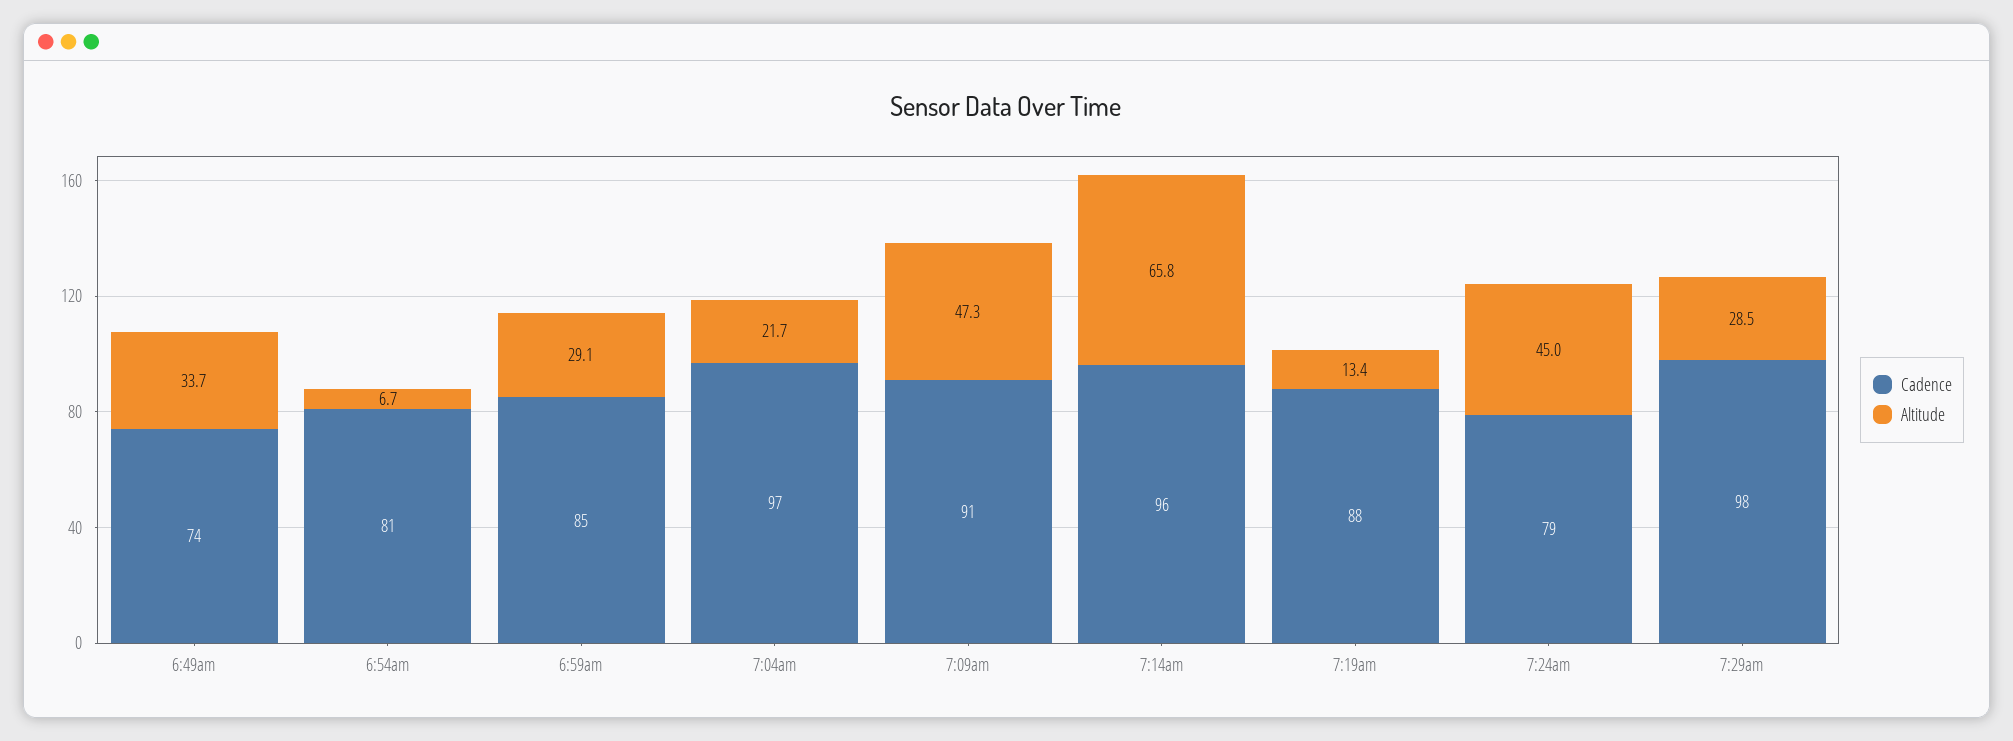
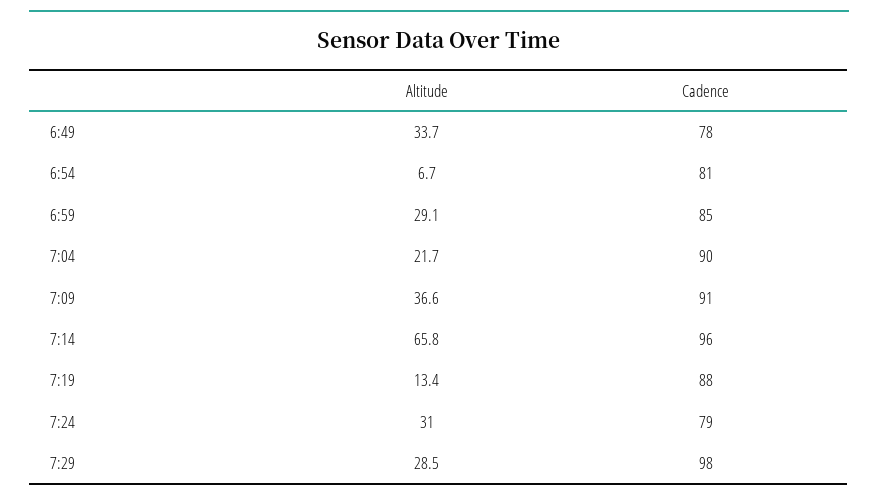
Cadence, 6:49am: 74 -> 78
Cadence, 7:04am: 97 -> 90
Altitude, 7:09am: 47.3 -> 36.6
Altitude, 7:24am: 45 -> 31

